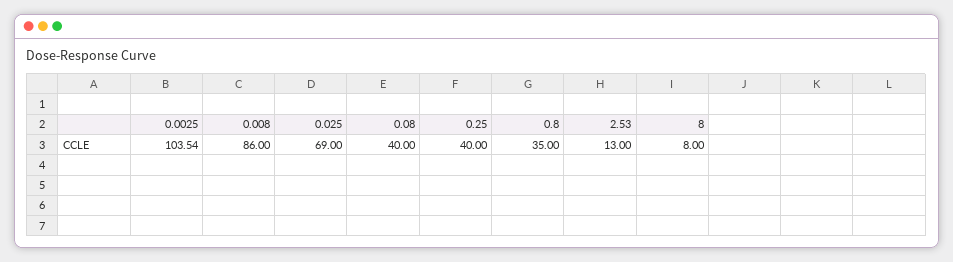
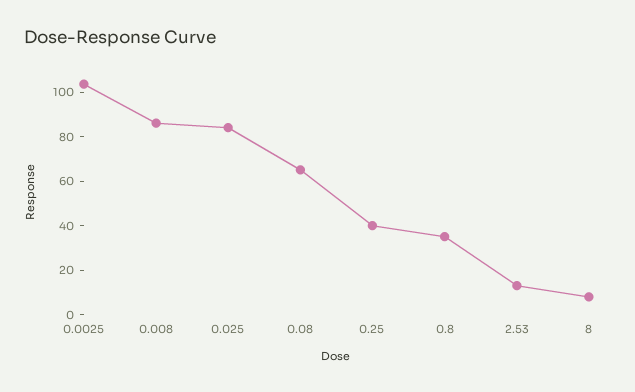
0.025: 69 -> 85
0.08: 40 -> 65

